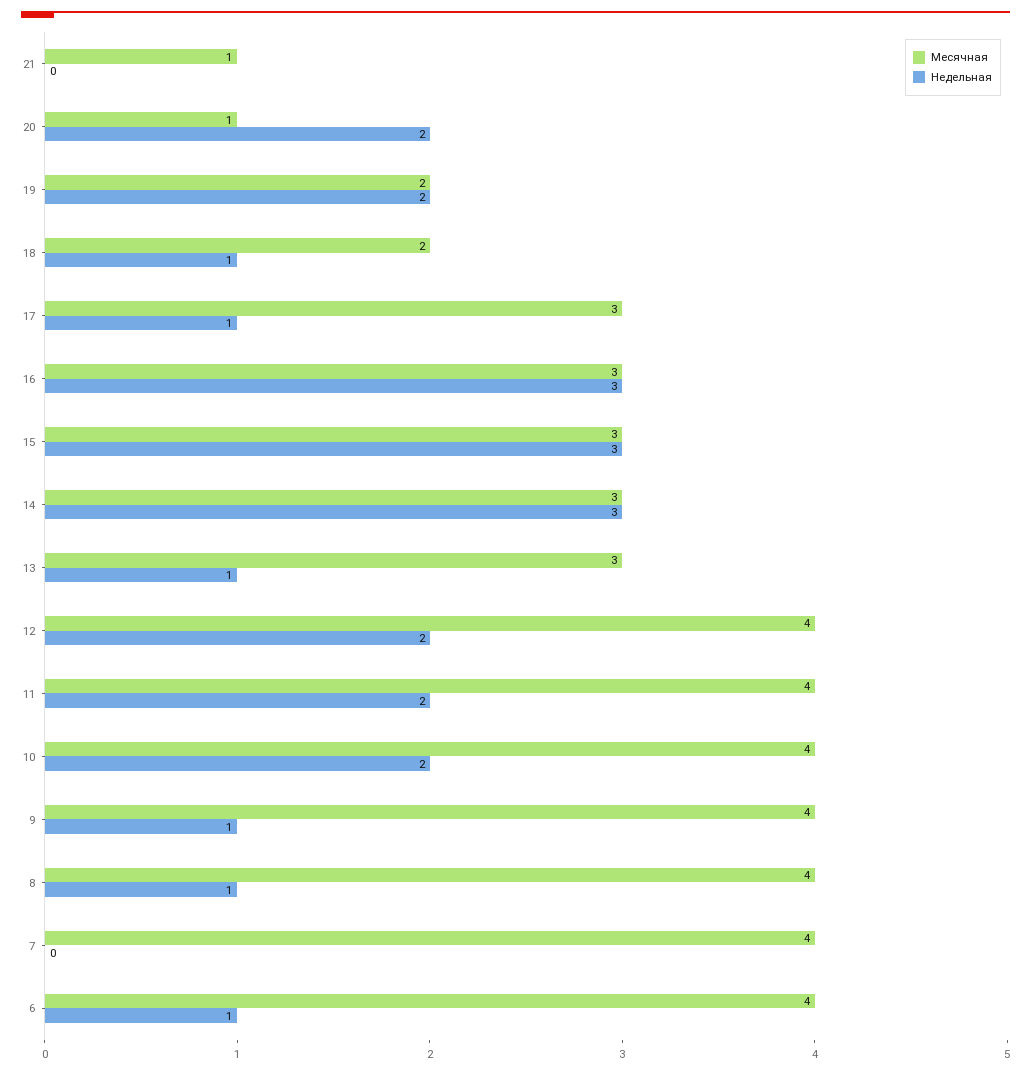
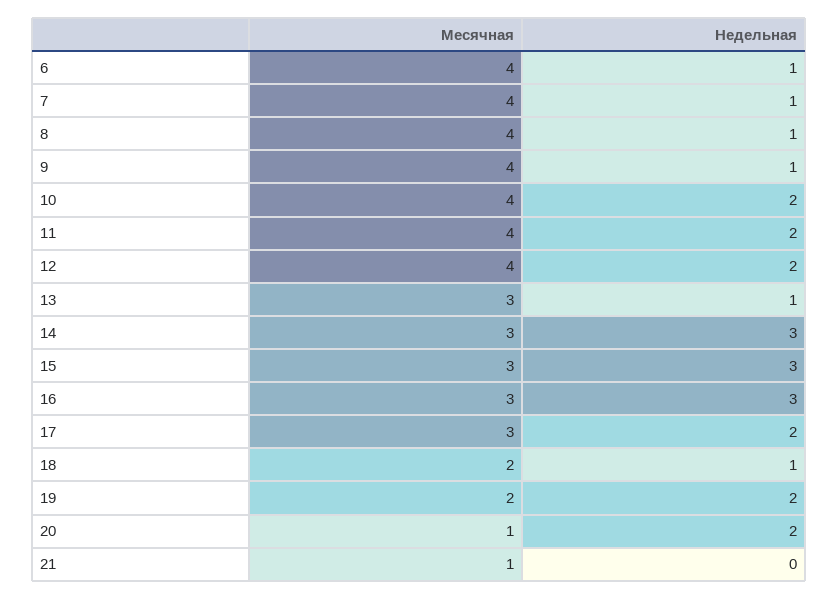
Недельная, 17: 1 -> 2
Недельная, 7: 0 -> 1

